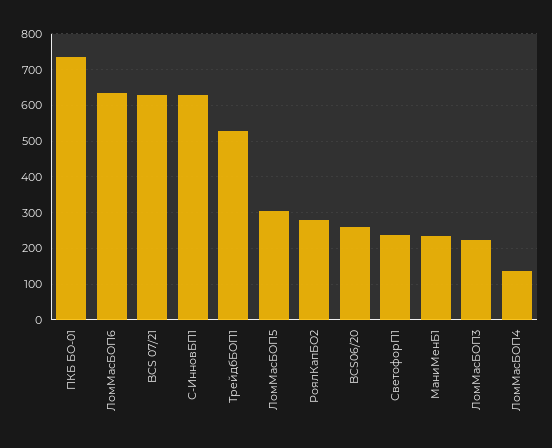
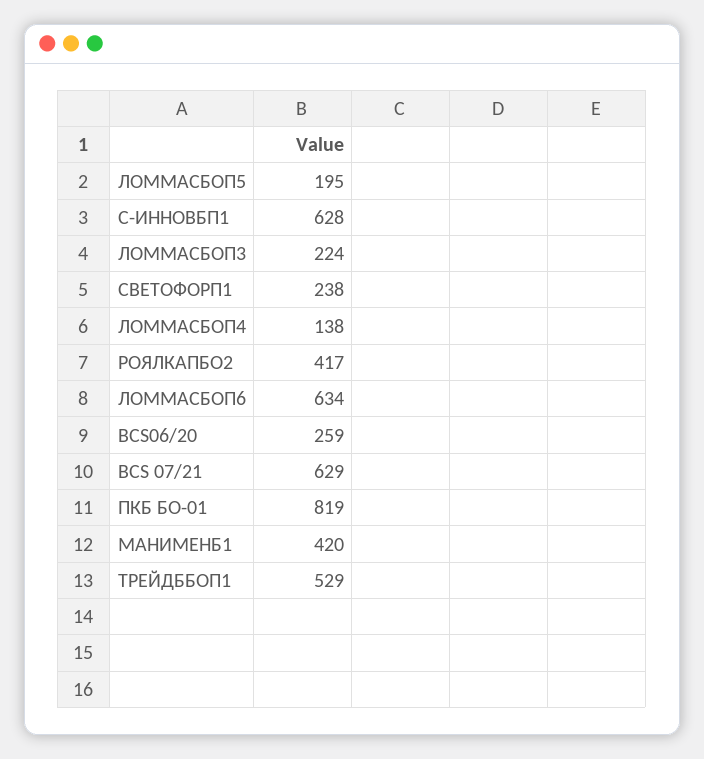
ПКБ БО-01: 740 -> 819
ЛомМасБОП5: 300 -> 195
РоялКапБО2: 280 -> 417
МаниМенБ1: 240 -> 420

